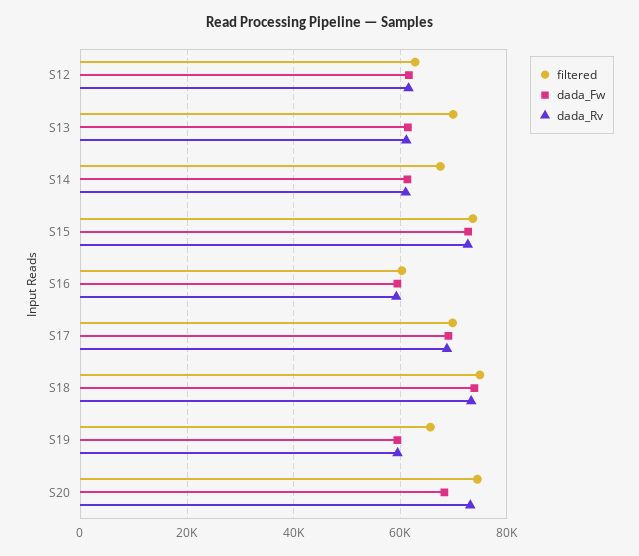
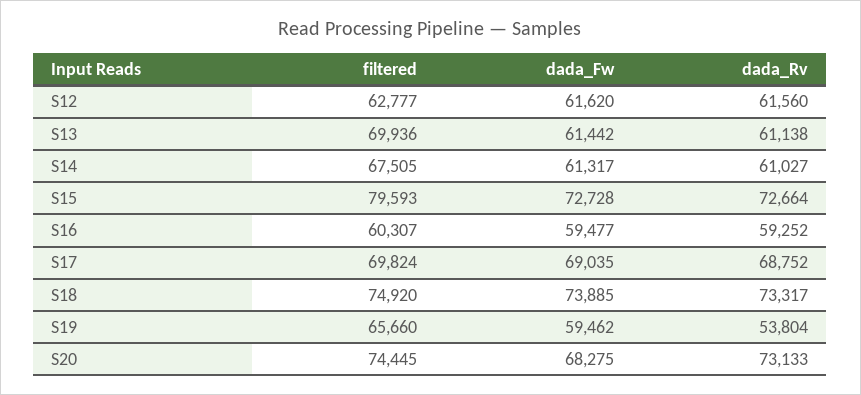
filtered, S15: 74000 -> 79593
dada_Rv, S19: 60000 -> 53804

